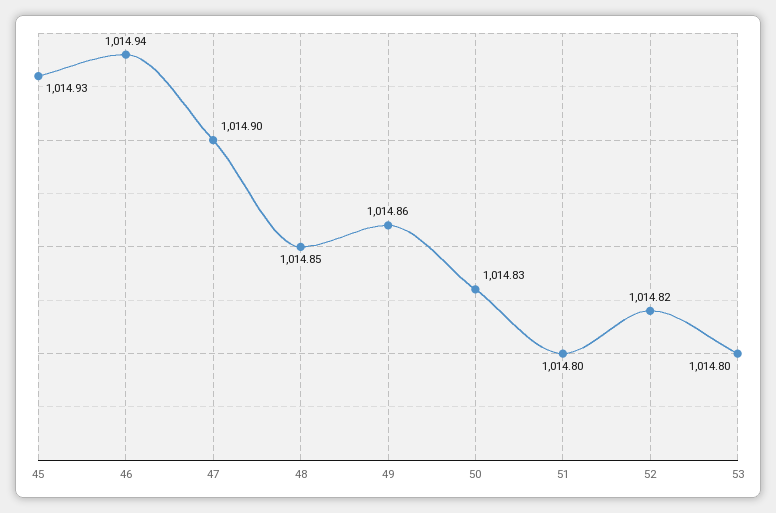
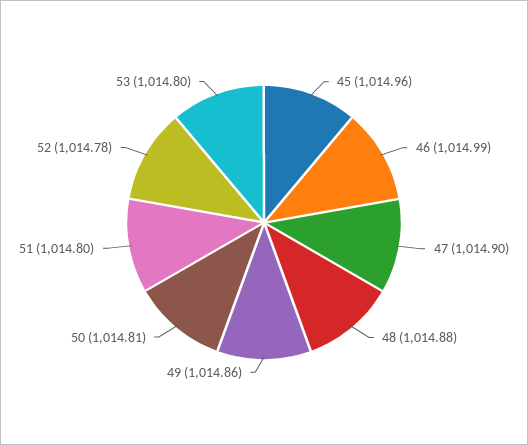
45: 1014.93 -> 1014.96
46: 1014.94 -> 1014.99
48: 1014.85 -> 1014.88
50: 1014.83 -> 1014.81
52: 1014.82 -> 1014.78

